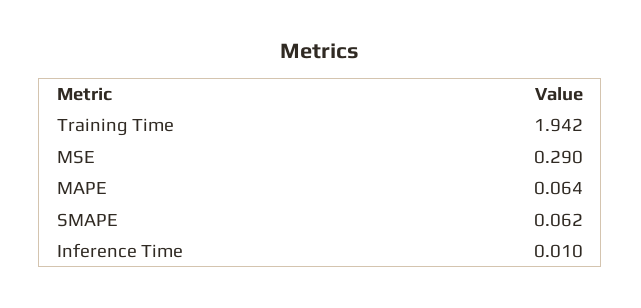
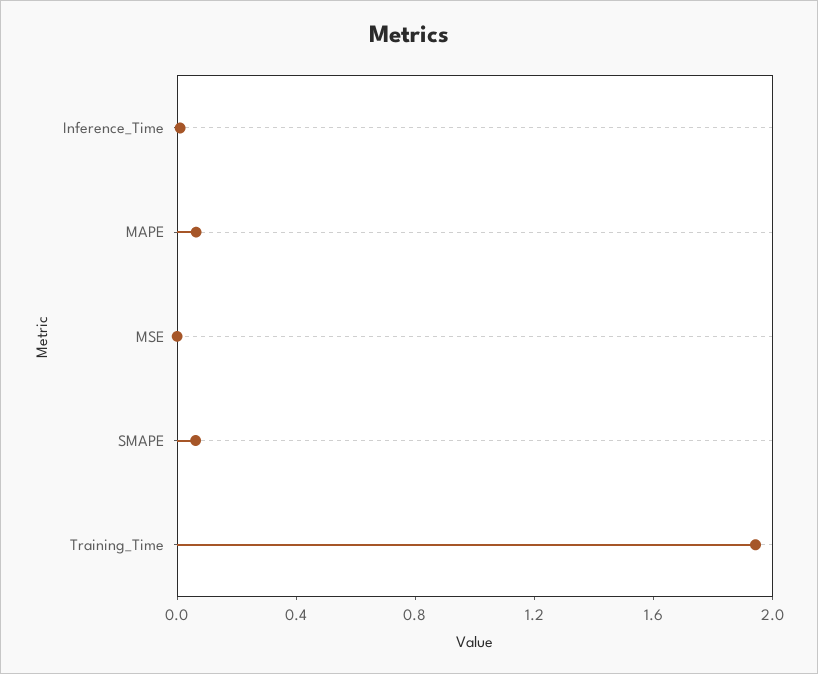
MSE: 0.29 -> 0

